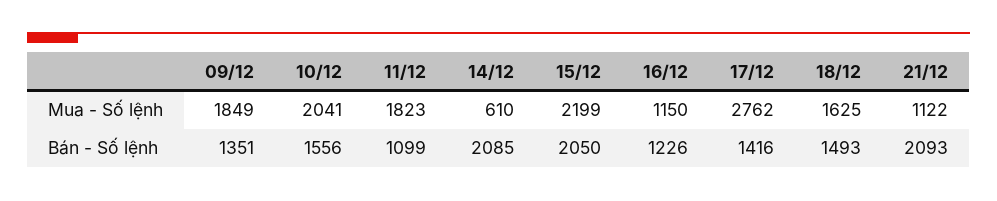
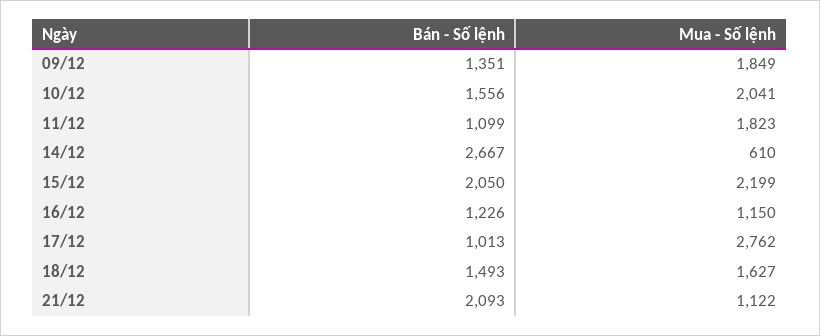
18/12, Mua - Số lệnh: 1625 -> 1627
14/12, Bán - Số lệnh: 2085 -> 2667
17/12, Bán - Số lệnh: 1416 -> 1013

